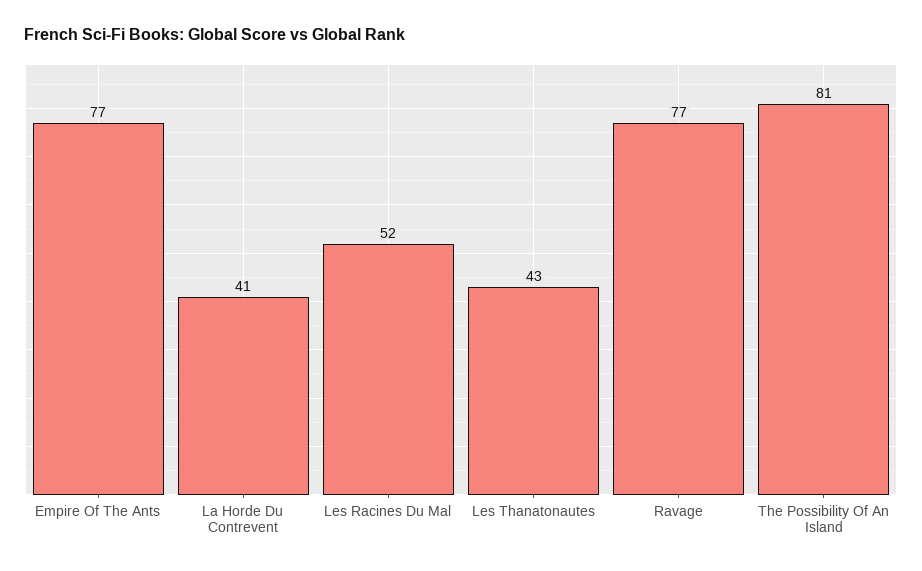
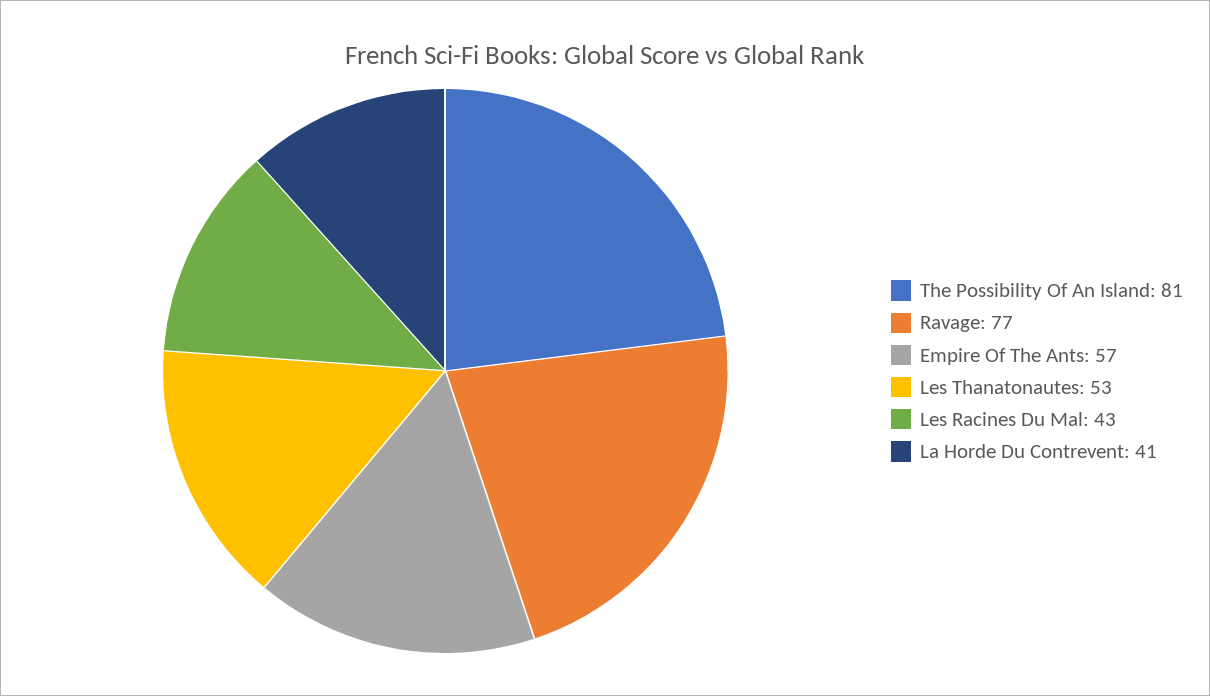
Empire Of The Ants: 77 -> 57
Les Racines Du Mal: 52 -> 43
Les Thanatonautes: 43 -> 53

